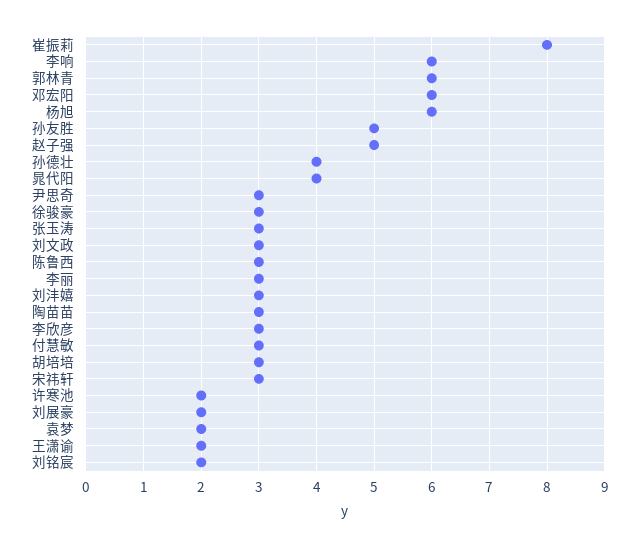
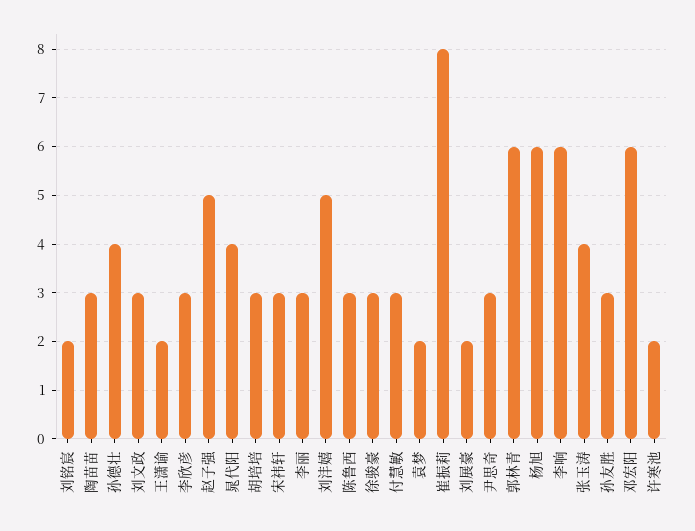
孙友胜: 5 -> 3
张玉涛: 3 -> 4
刘沣嬉: 3 -> 5

